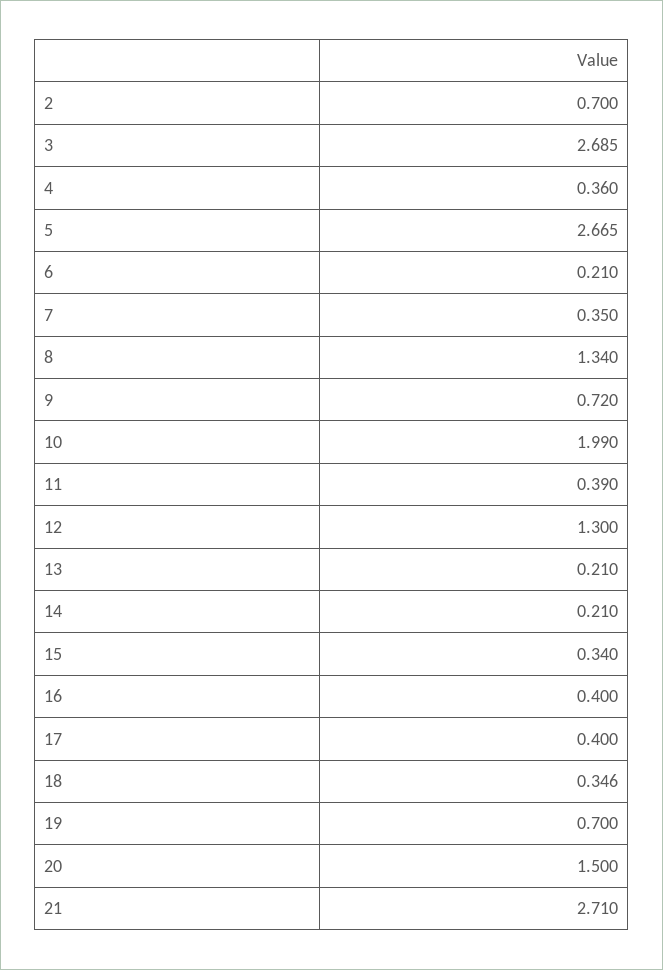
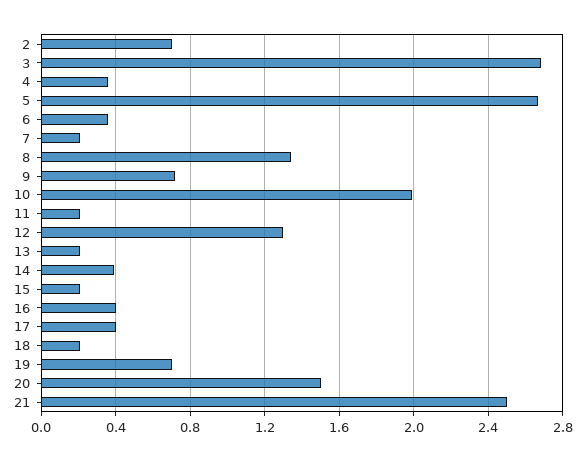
6: 0.21 -> 0.35
7: 0.35 -> 0.2
11: 0.39 -> 0.2
14: 0.21 -> 0.4
15: 0.34 -> 0.2
18: 0.346 -> 0.2
21: 2.71 -> 2.5

